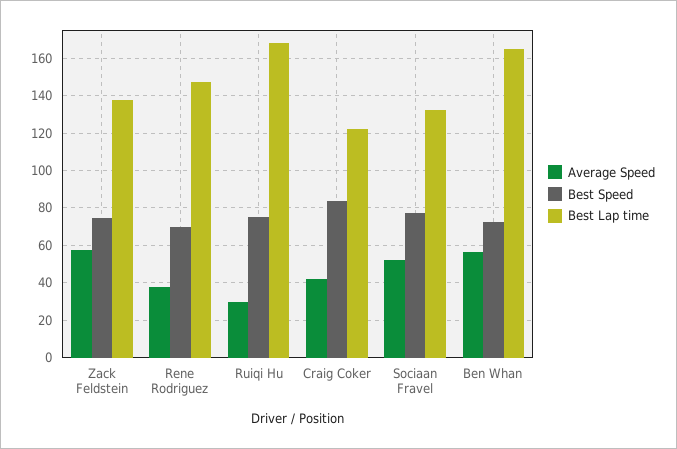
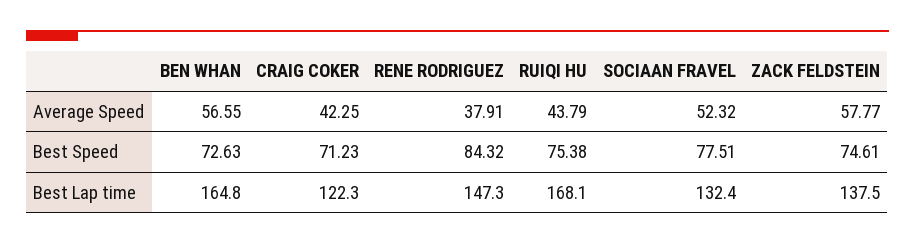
Best Speed, Rene Rodriguez: 70 -> 84.32
Average Speed, Ruiqi Hu: 30 -> 43.79
Best Speed, Craig Coker: 85 -> 71.23

